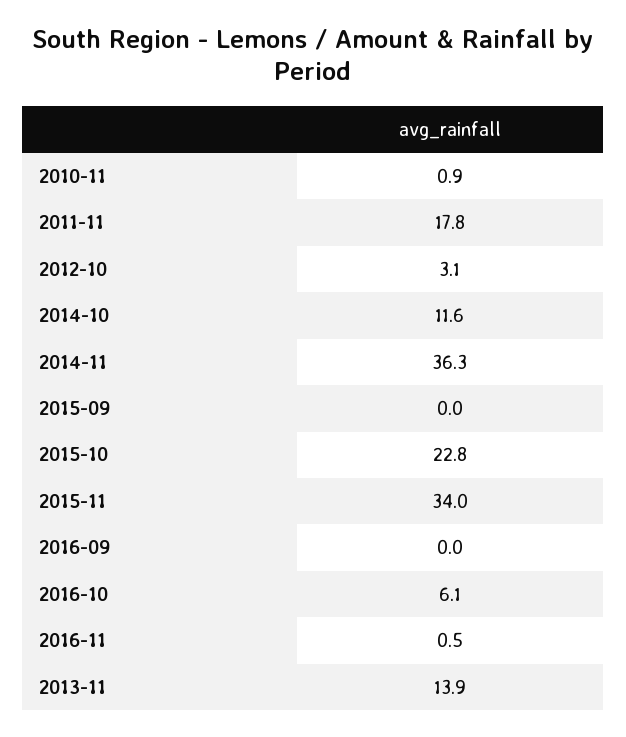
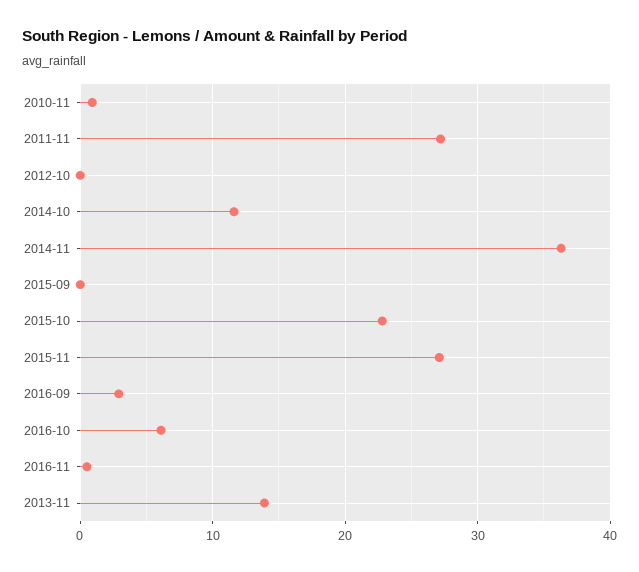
2011-11: 17.8 -> 27
2012-10: 3.1 -> 0
2015-11: 34 -> 27
2016-09: 0 -> 3

